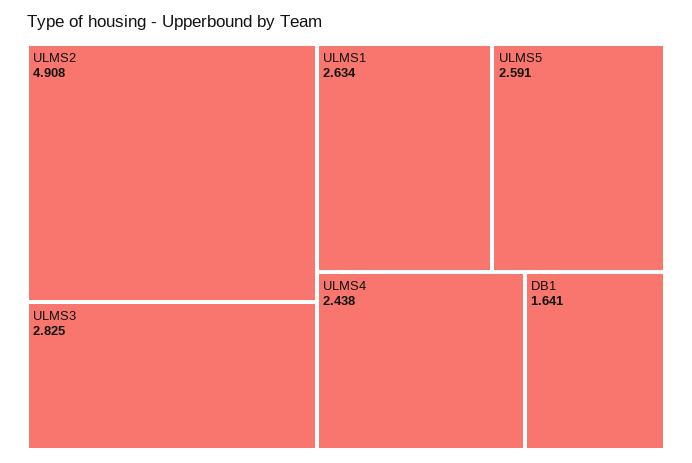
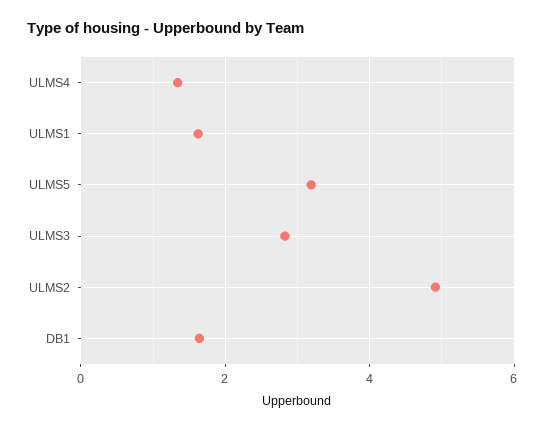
ULMS1: 2.634 -> 1.6
ULMS5: 2.591 -> 3.2
ULMS4: 2.438 -> 1.4

